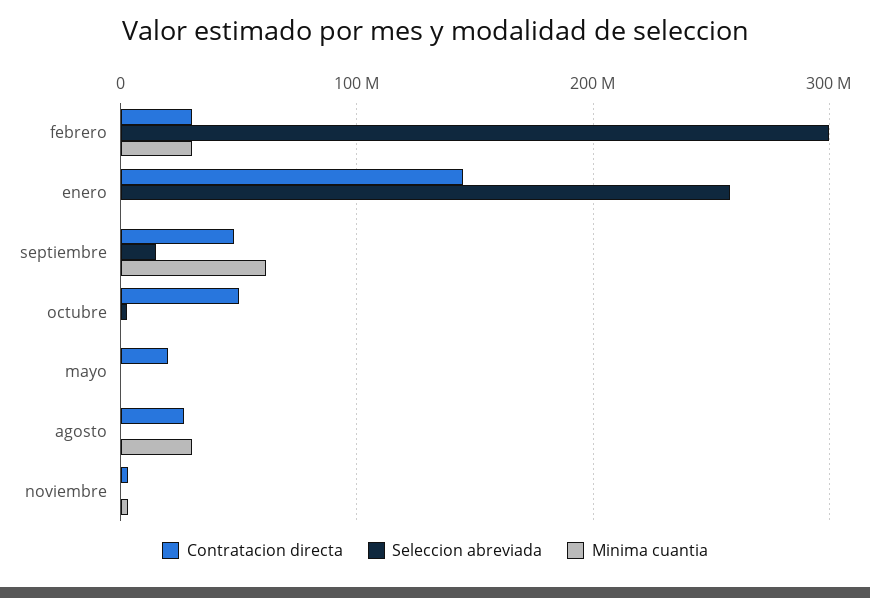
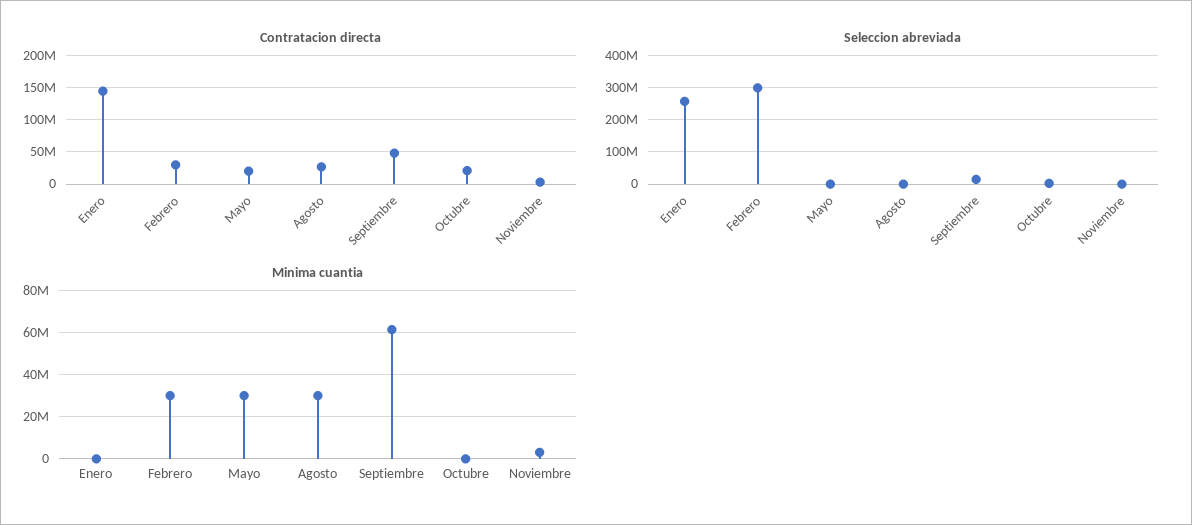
Contratacion directa, octubre: 50000000 -> 20000000
Minima cuantia, mayo: 0 -> 30000000

